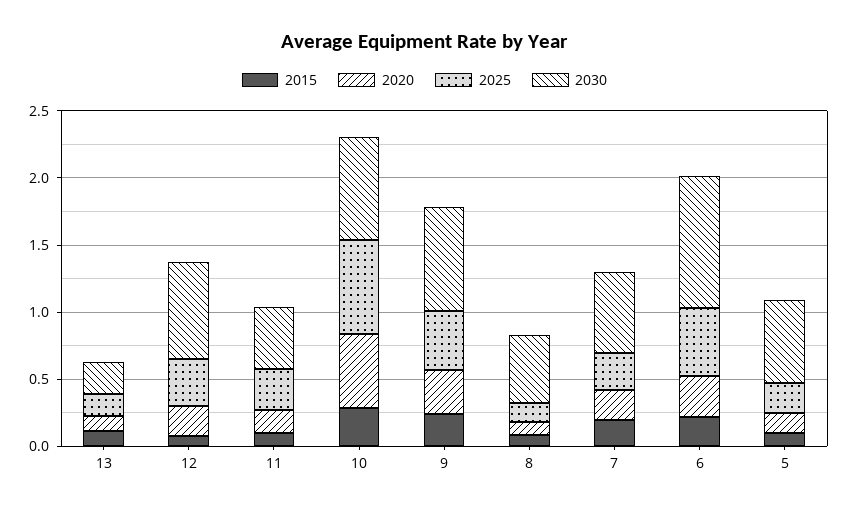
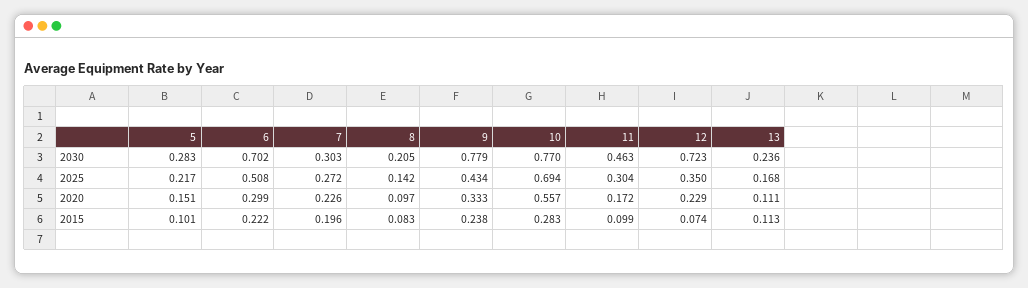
2030, 8: 0.5 -> 0.205
2030, 7: 0.6 -> 0.303
2030, 6: 1 -> 0.702
2030, 5: 0.6 -> 0.283

